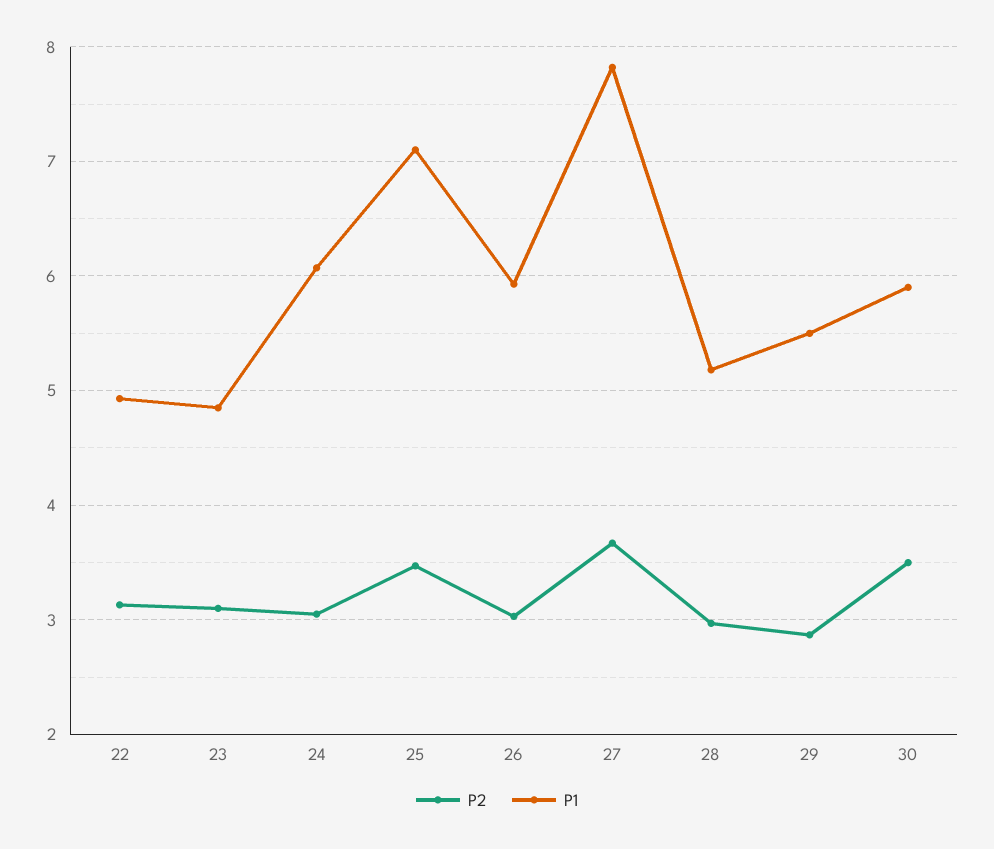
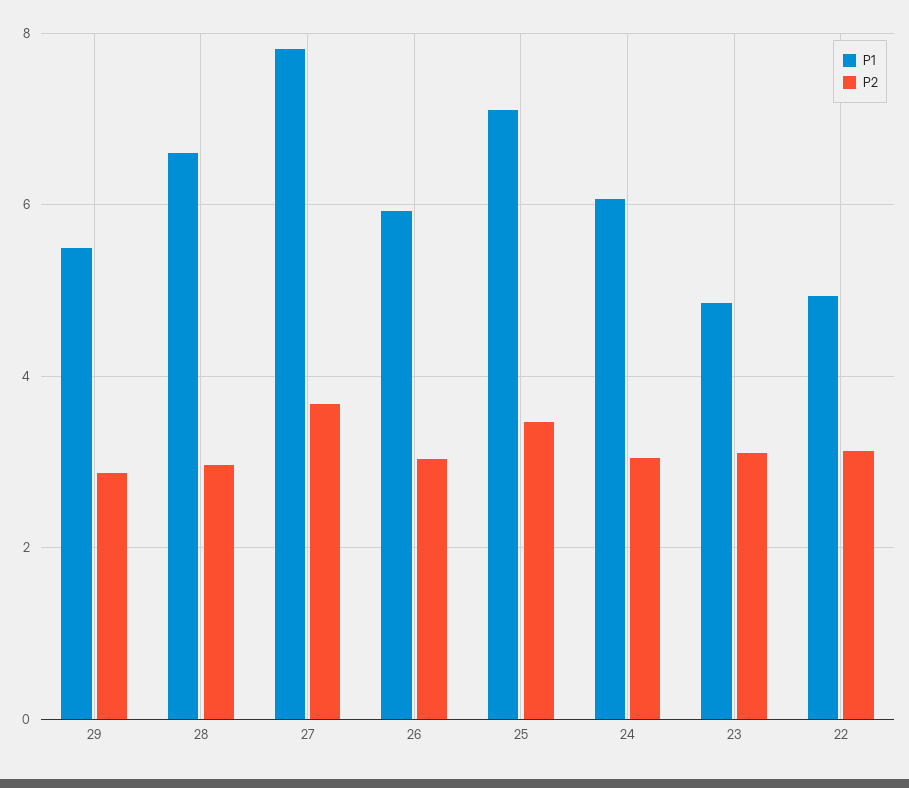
P1, 28: 5.2 -> 6.6
P2, 30: 3.5 -> none
P1, 30: 5.9 -> none

